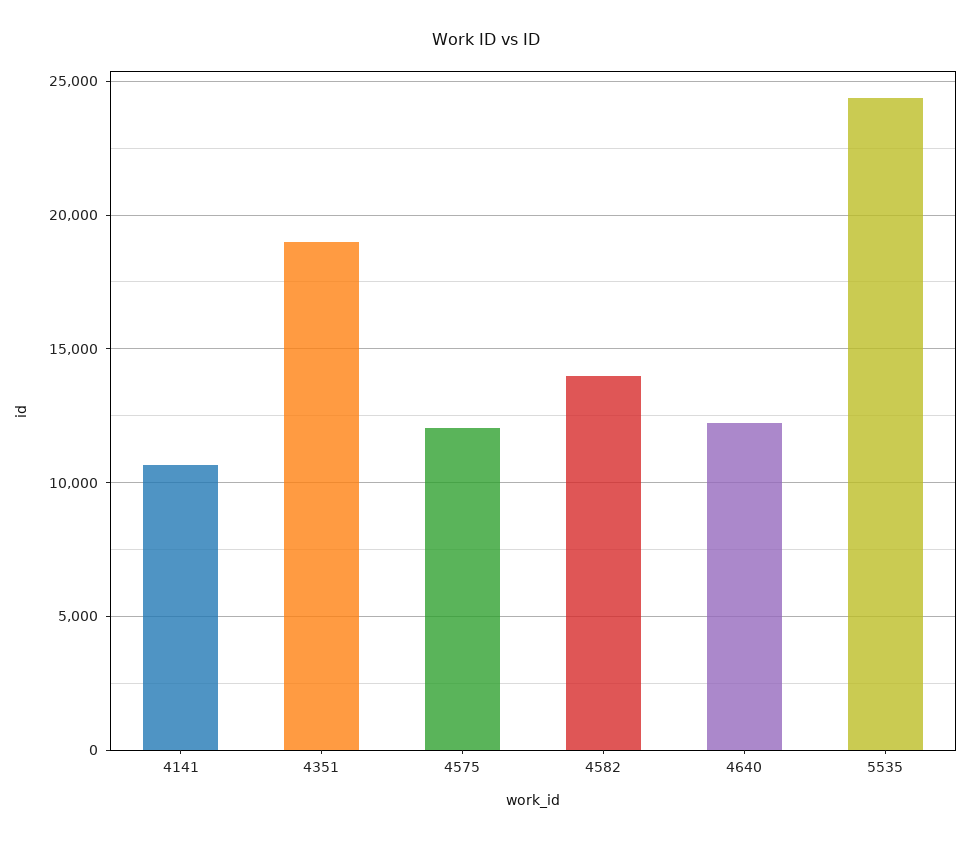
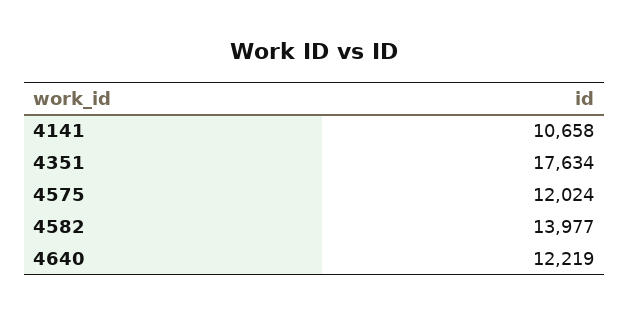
4351: 19000 -> 17634
5535: 24500 -> none

